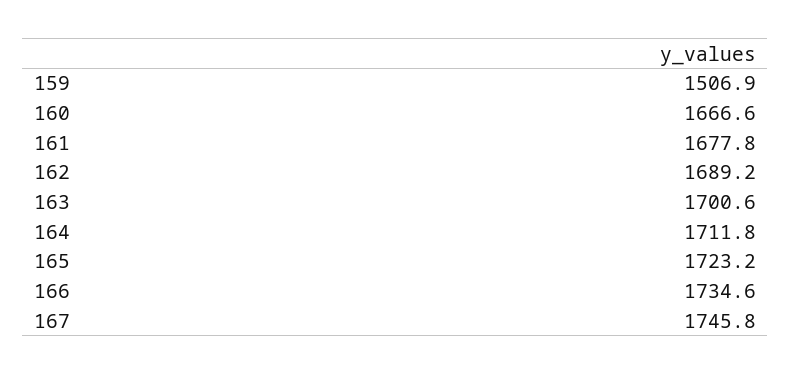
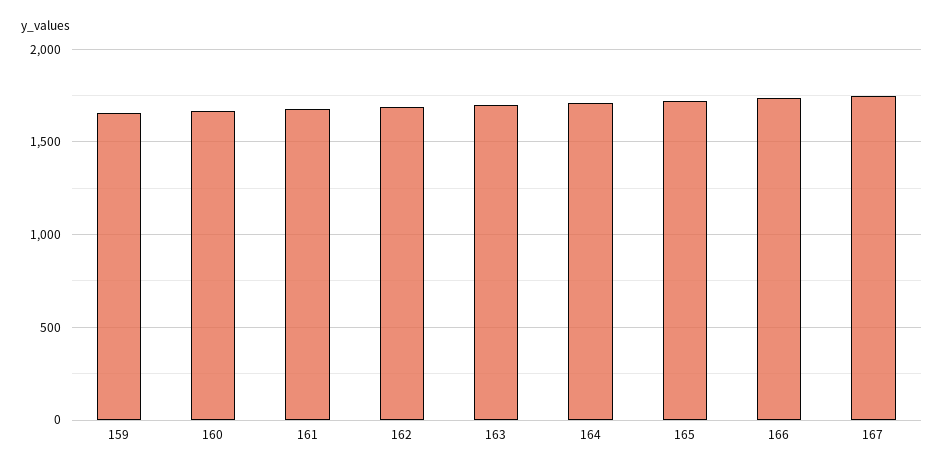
159: 1506.9 -> 1650

